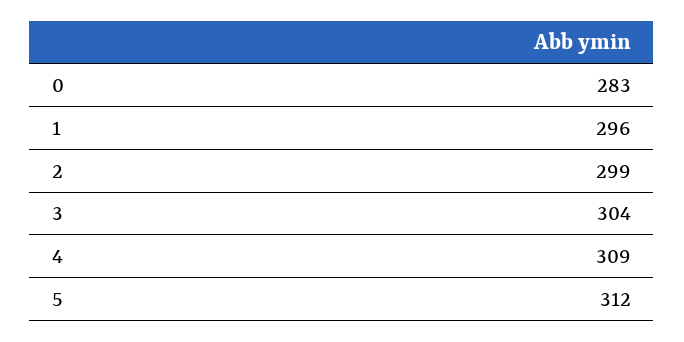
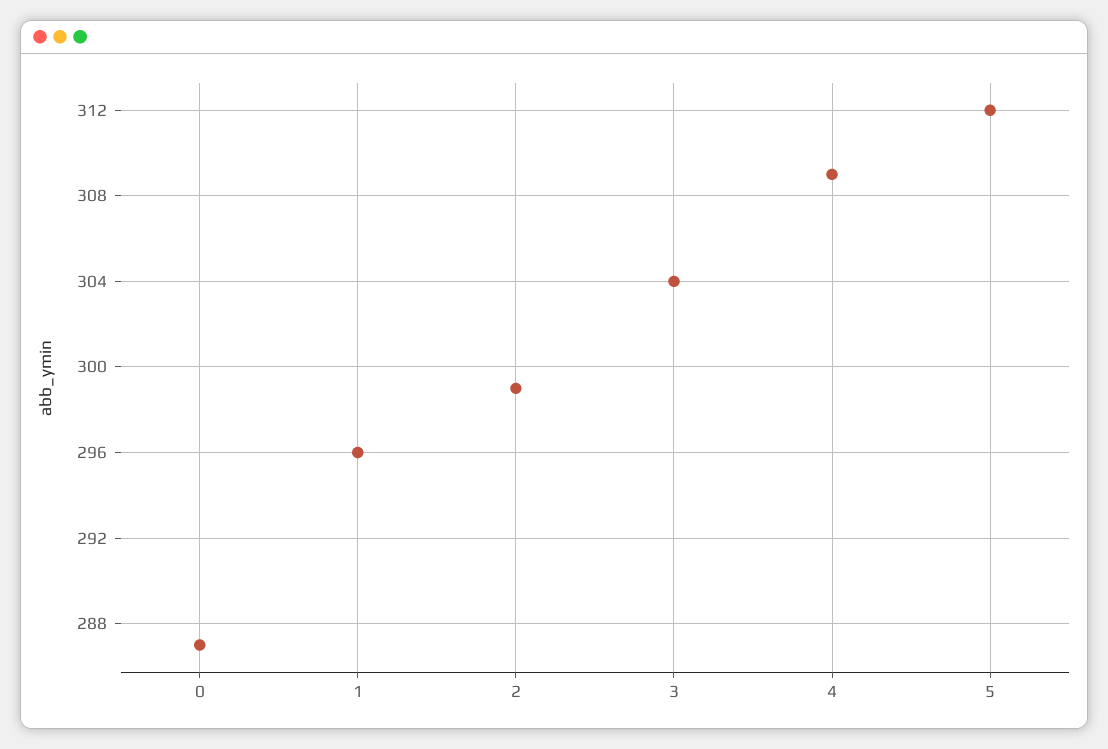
0: 283 -> 287

